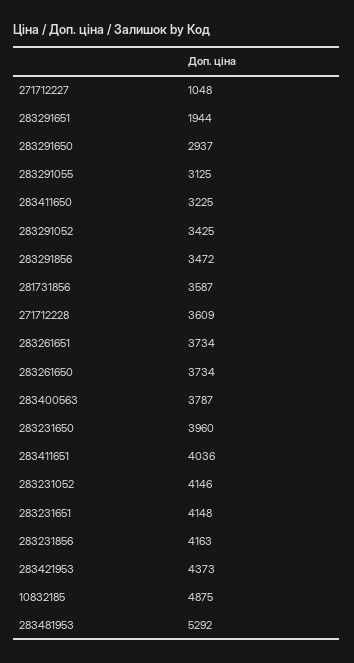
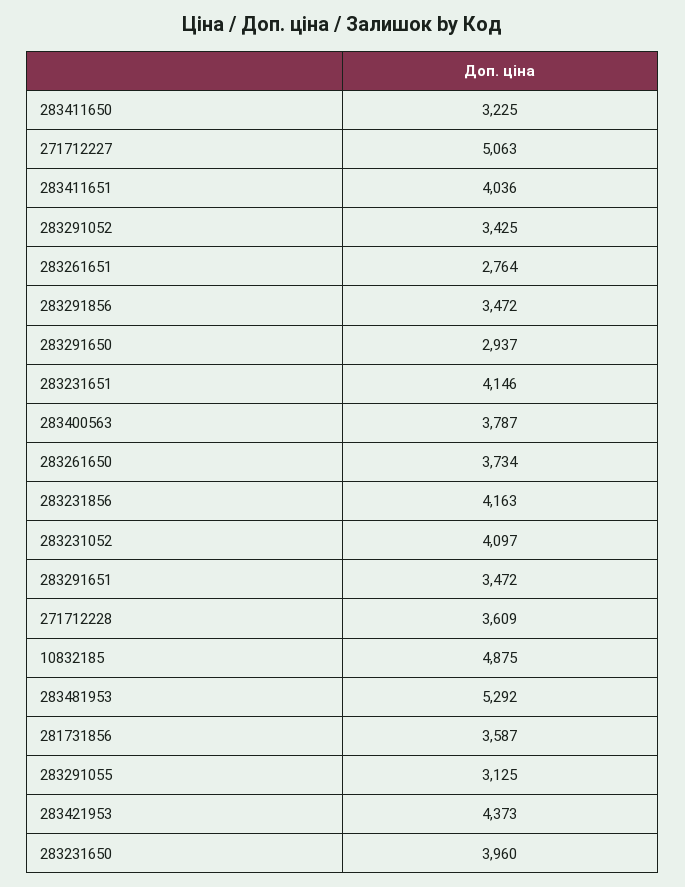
271712227: 1048 -> 5063
283291651: 1944 -> 3472
283261651: 3734 -> 2764
283231052: 4146 -> 4097
283231651: 4148 -> 4146

